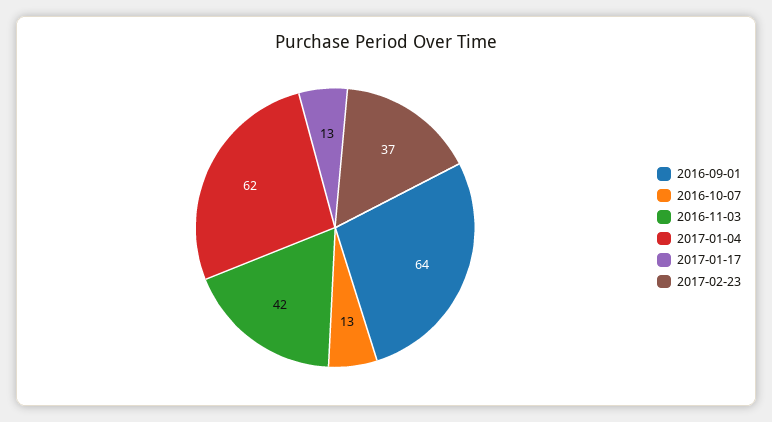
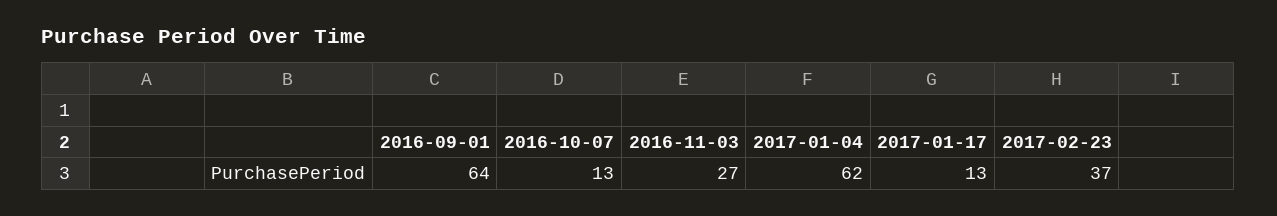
2016-11-03: 42 -> 27

